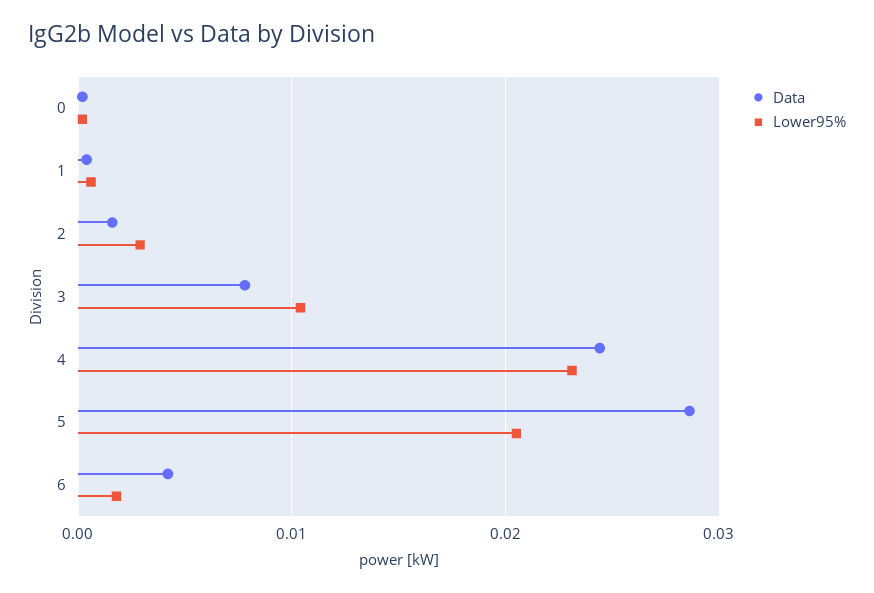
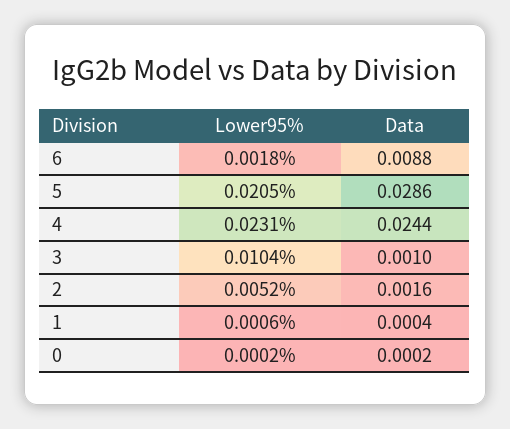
Lower95%, 2: 0.003 -> 0.0052
Data, 3: 0.008 -> 0.001
Data, 6: 0.004 -> 0.0088

